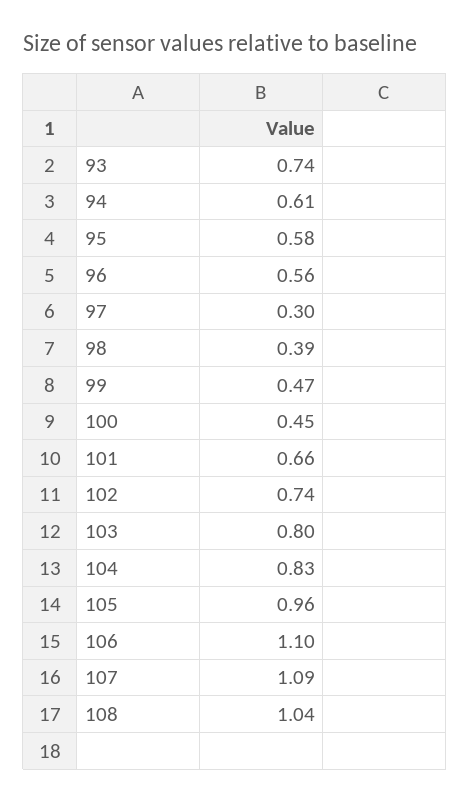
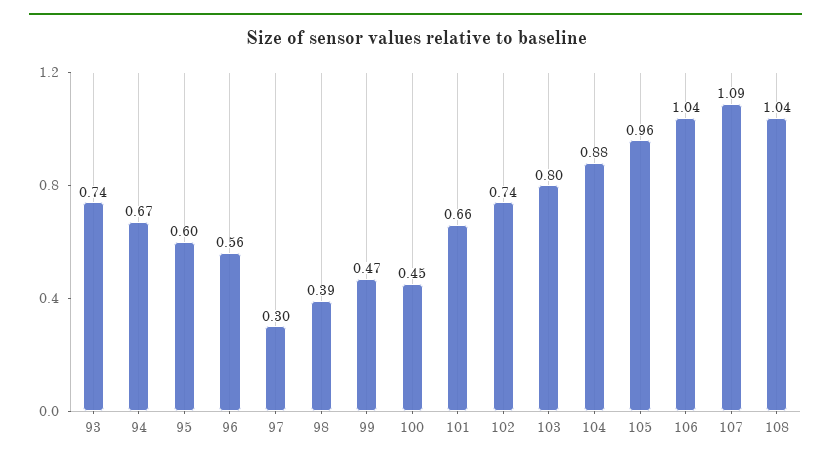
94: 0.61 -> 0.67
95: 0.58 -> 0.6
104: 0.83 -> 0.88
106: 1.1 -> 1.04

